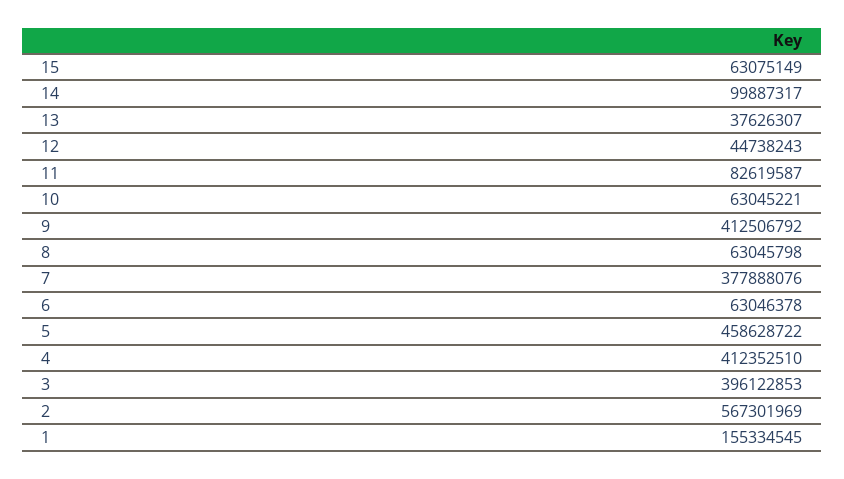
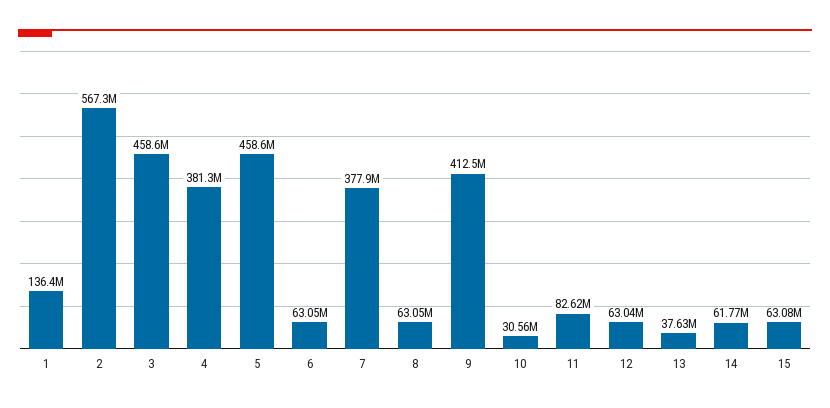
14: 99887317 -> 61770000
12: 44738243 -> 63040000
10: 63045221 -> 30560000
4: 412352510 -> 381300000
3: 396122853 -> 458600000
1: 155334545 -> 136400000

